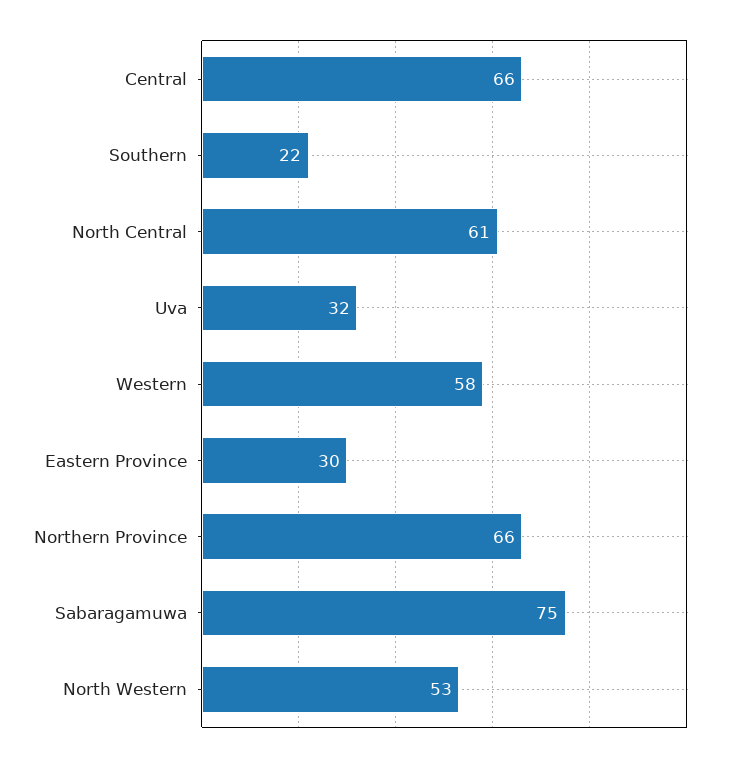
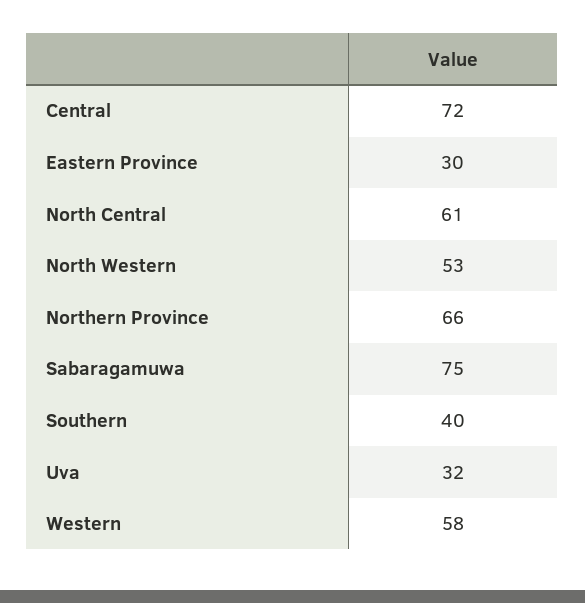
Central: 66 -> 72
Southern: 22 -> 40

